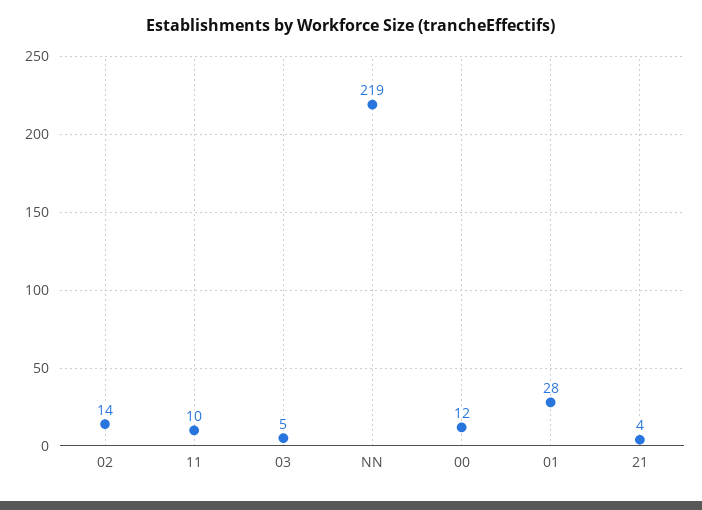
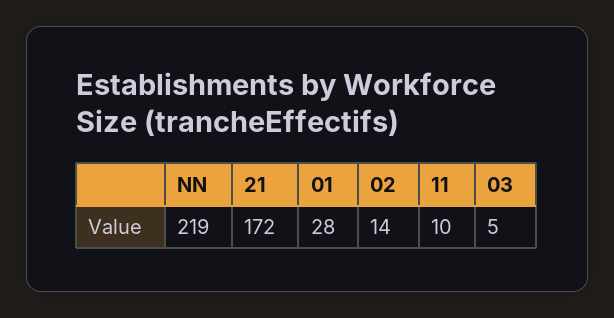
00: 12 -> none
21: 4 -> 172

